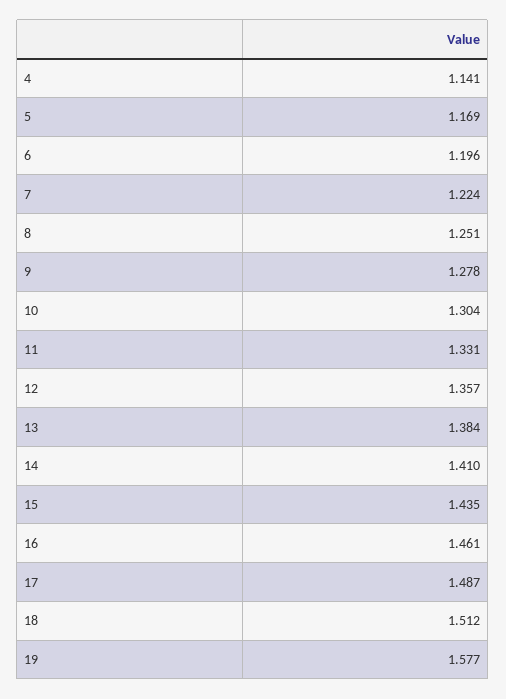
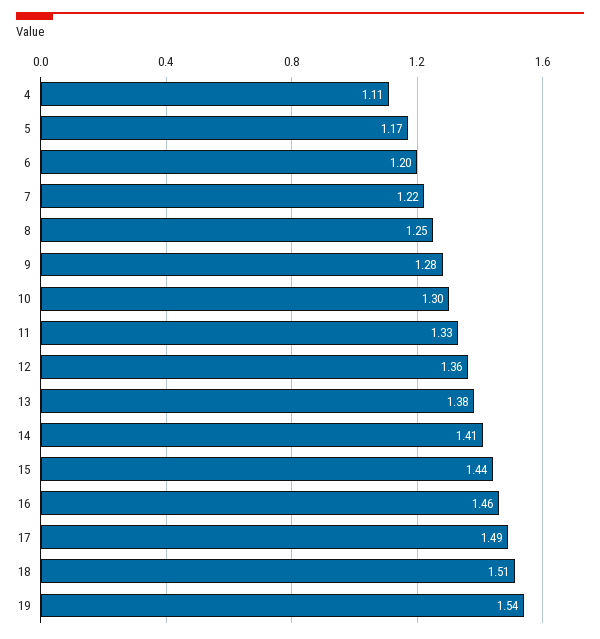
4: 1.141 -> 1.11
19: 1.577 -> 1.54

